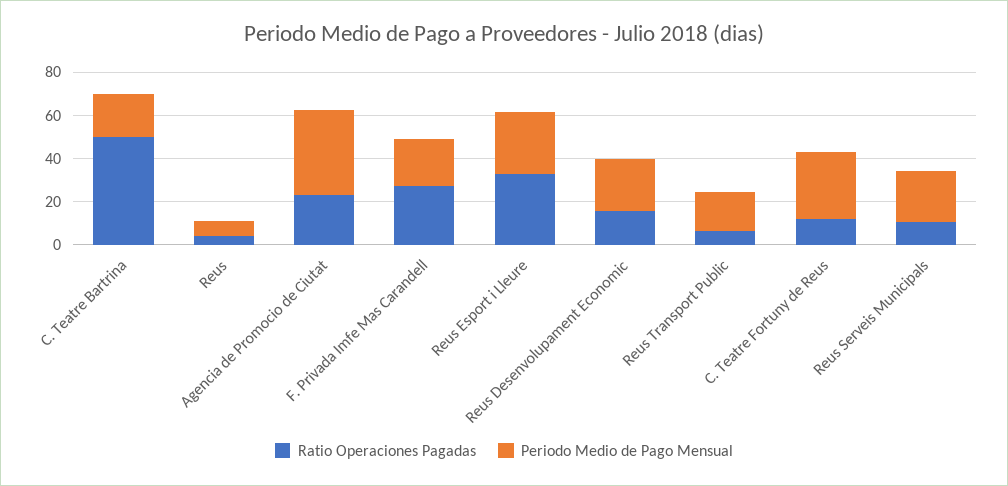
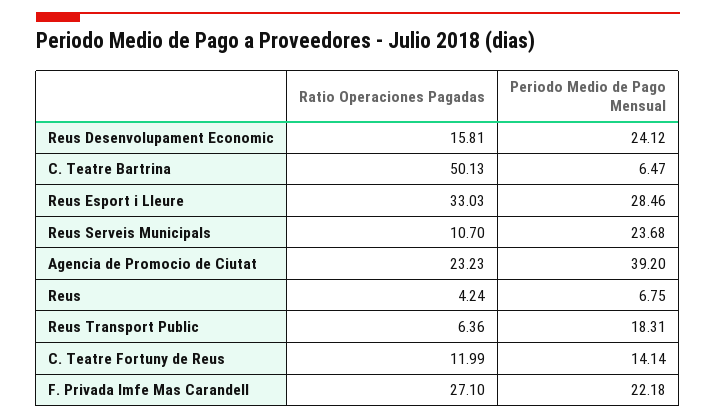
Periodo Medio de Pago Mensual, C. Teatre Bartrina: 20 -> 6.47
Periodo Medio de Pago Mensual, C. Teatre Fortuny de Reus: 30 -> 14.14

